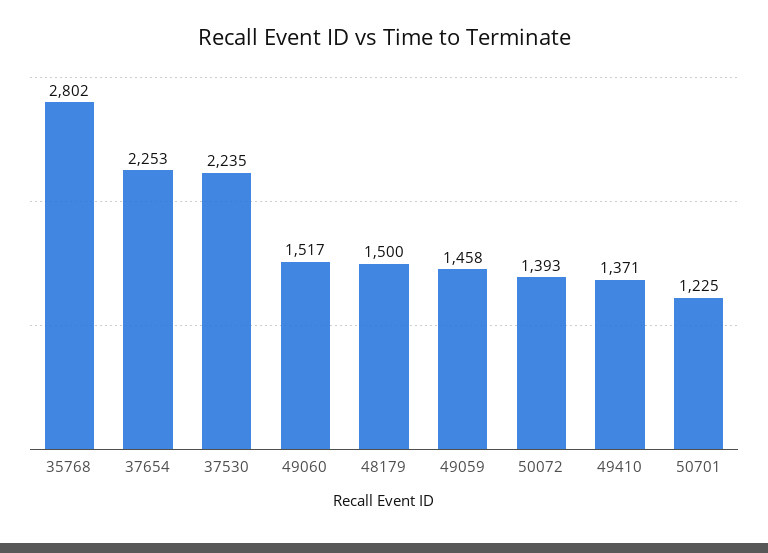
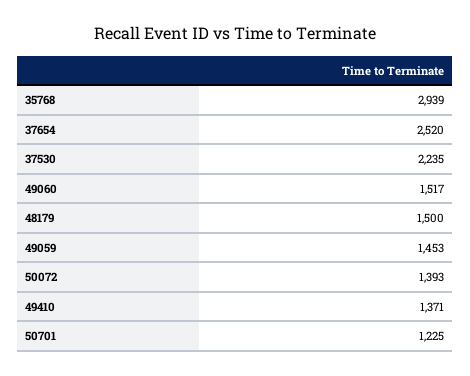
35768: 2802 -> 2939
37654: 2253 -> 2520
49059: 1458 -> 1453

